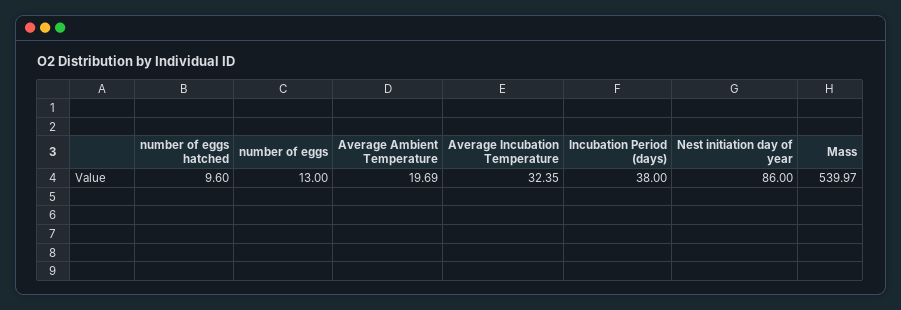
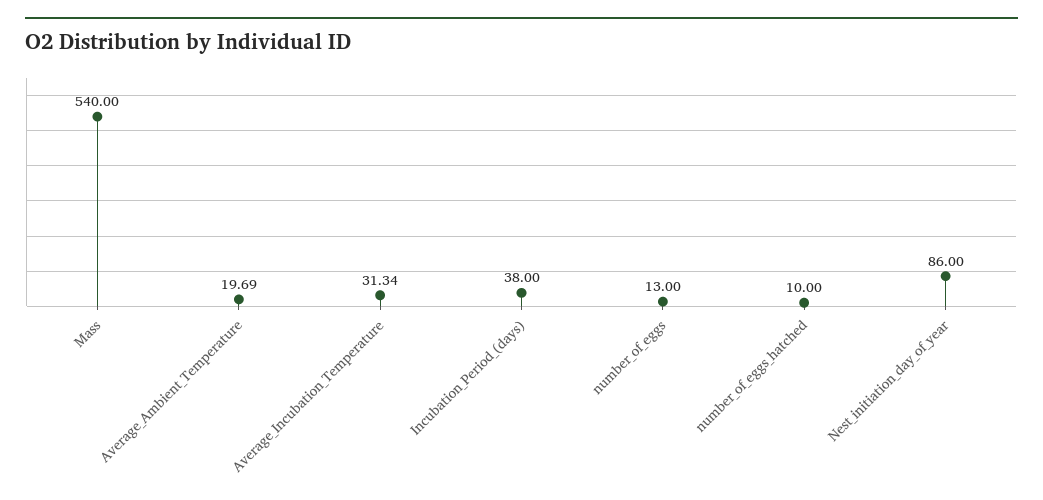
number of eggs hatched: 9.6 -> 10
Average Incubation Temperature: 32.35 -> 31.34
Mass: 539.97 -> 540

